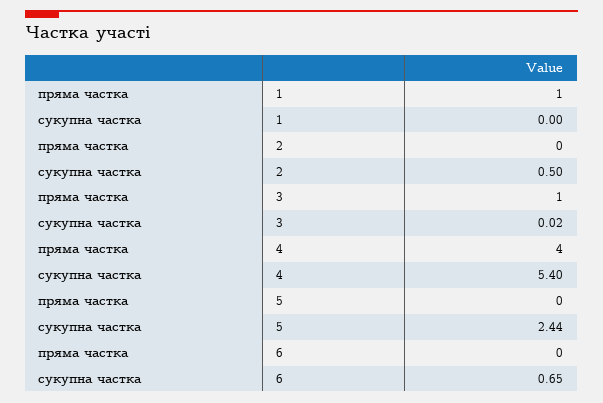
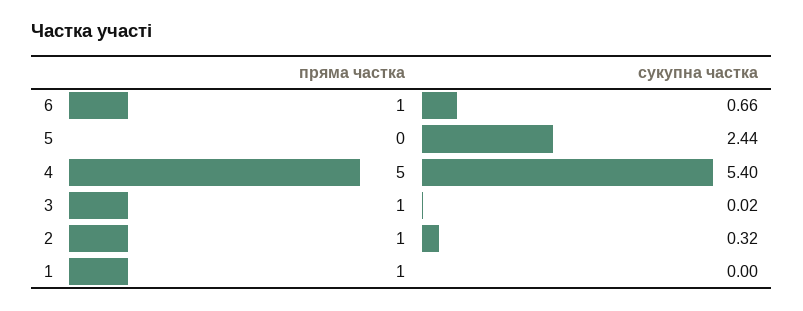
пряма частка, 2: 0 -> 1
сукупна частка, 2: 0.5 -> 0.32
пряма частка, 4: 4 -> 5
пряма частка, 6: 0 -> 1
сукупна частка, 6: 0.65 -> 0.66

